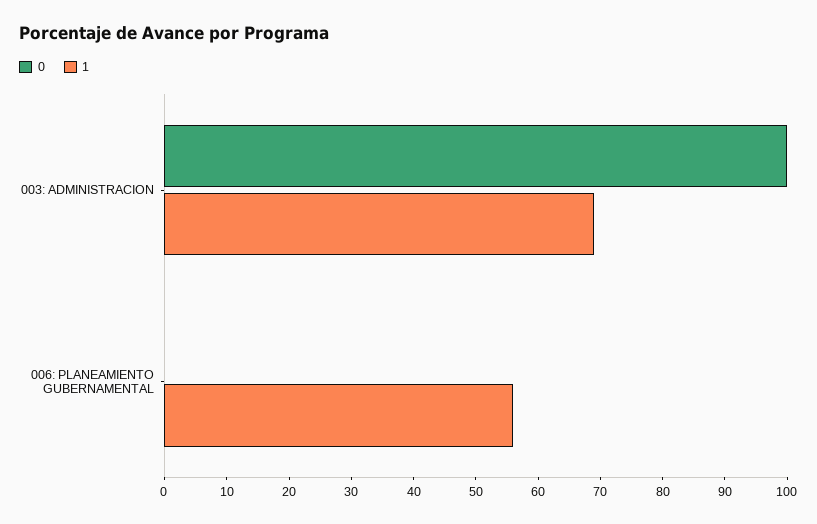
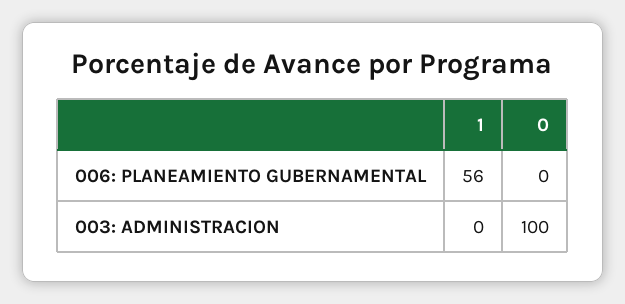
1, 003: ADMINISTRACION: 70 -> 0

